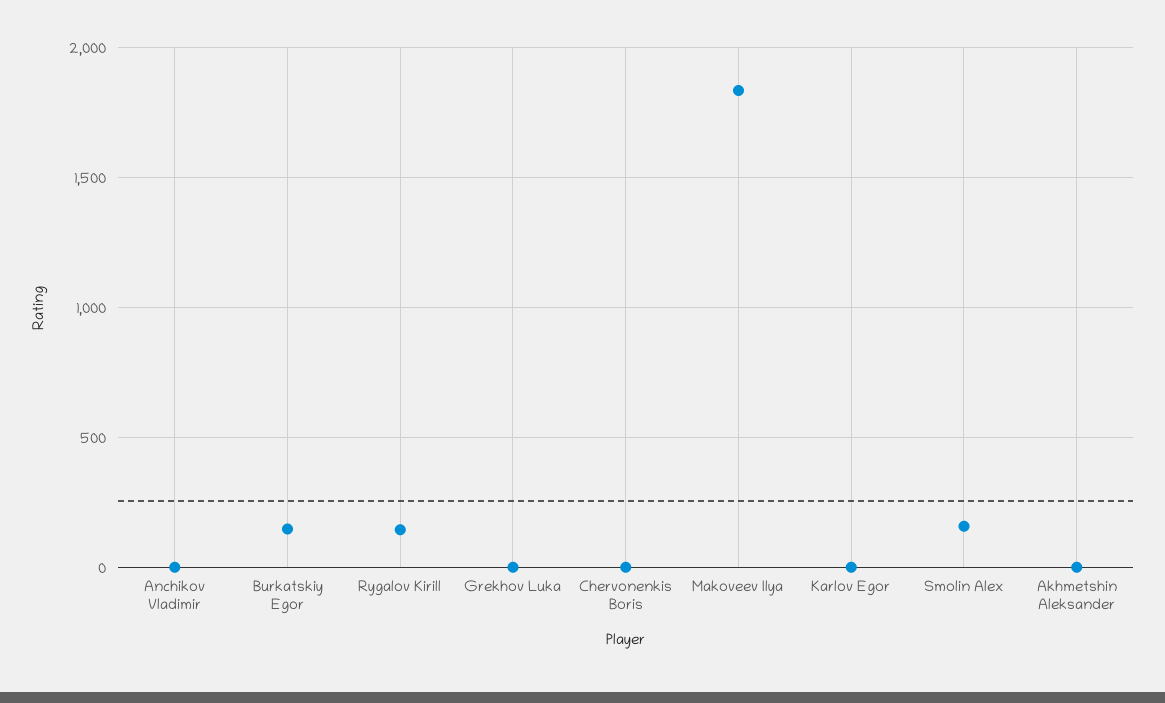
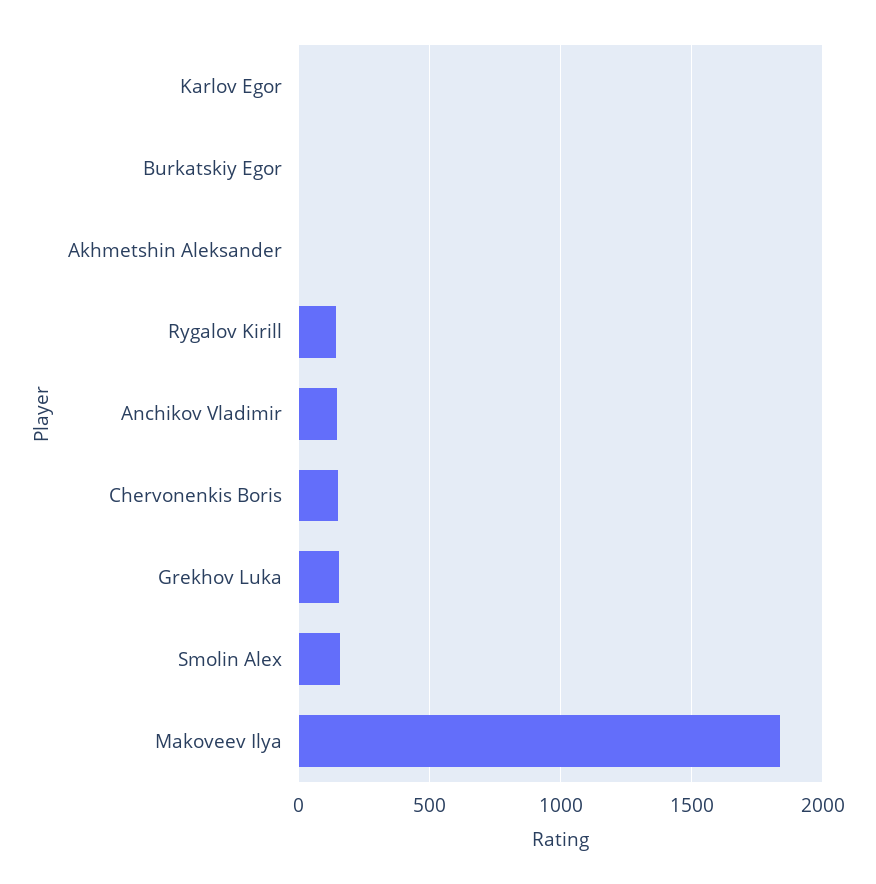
Anchikov Vladimir: 0 -> 150
Burkatskiy Egor: 150 -> 0
Grekhov Luka: 0 -> 150
Chervonenkis Boris: 0 -> 150

